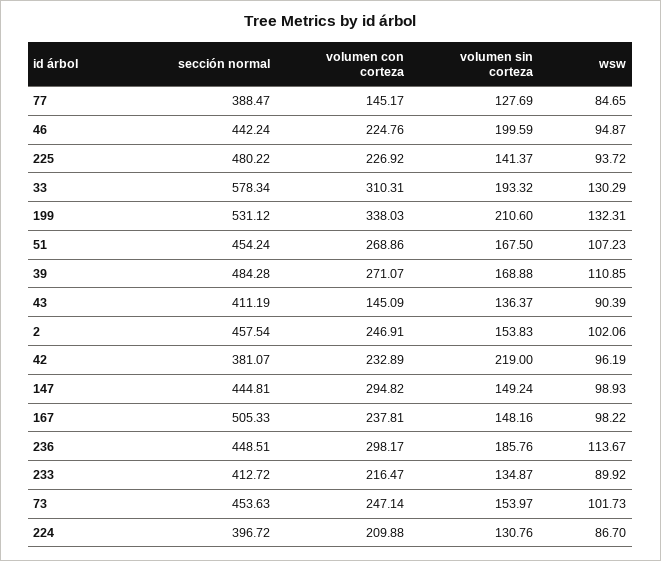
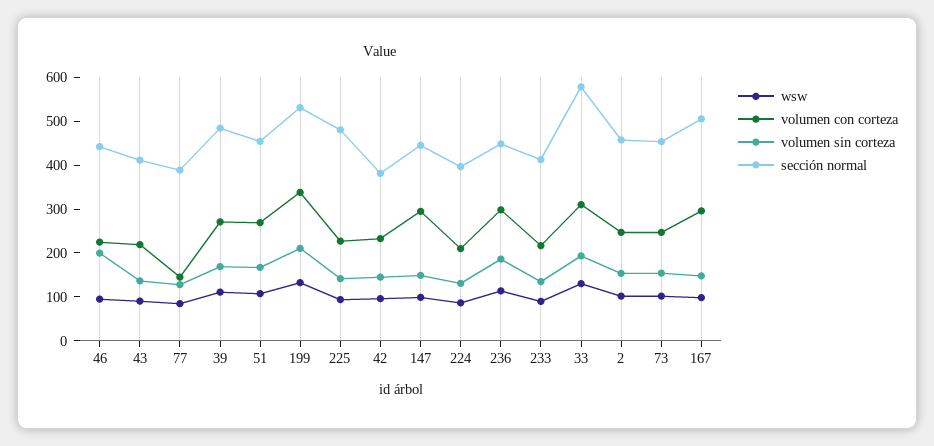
volumen con corteza, 43: 145.09 -> 220
volumen sin corteza, 42: 219 -> 140
volumen con corteza, 167: 237.81 -> 300

